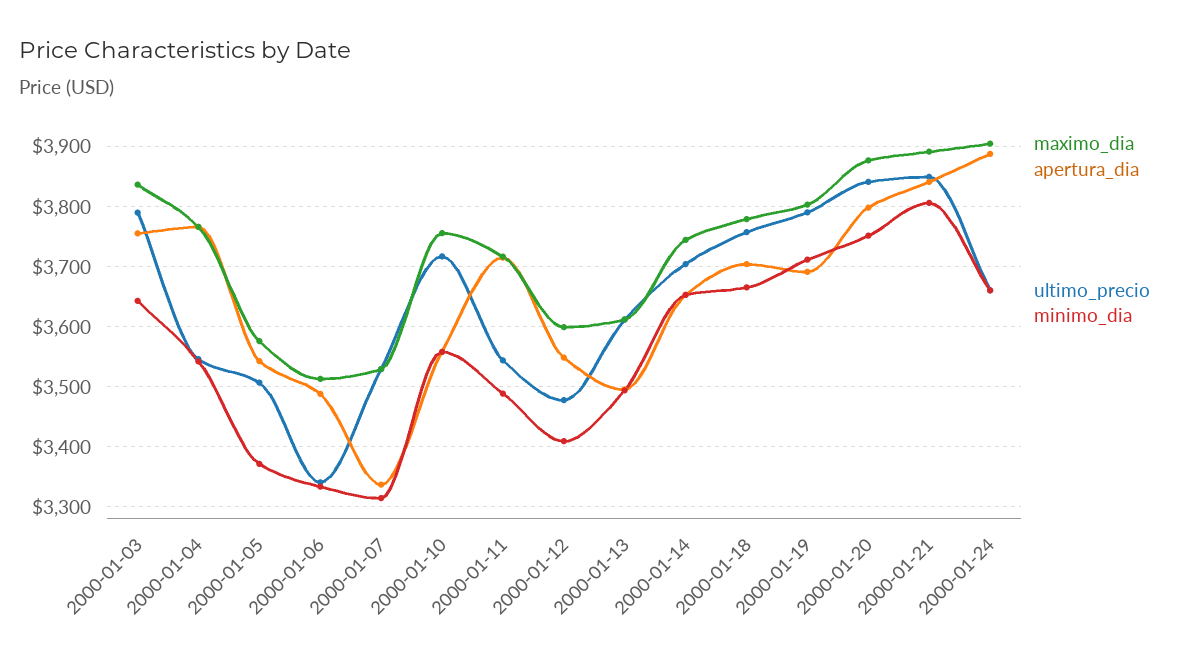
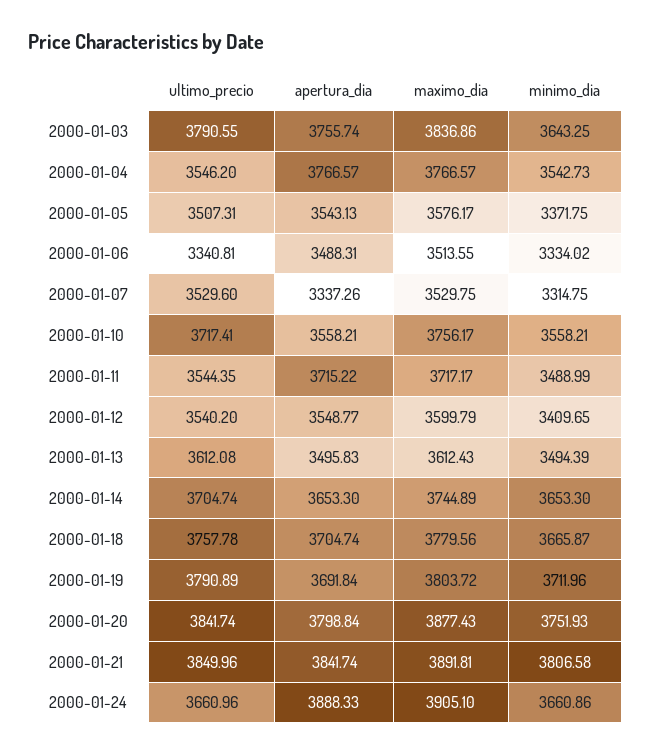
ultimo_precio, 2000-01-12: 3480 -> 3540.2

